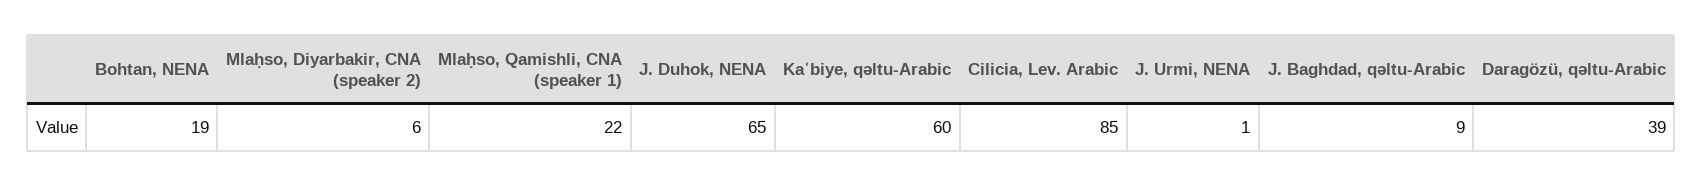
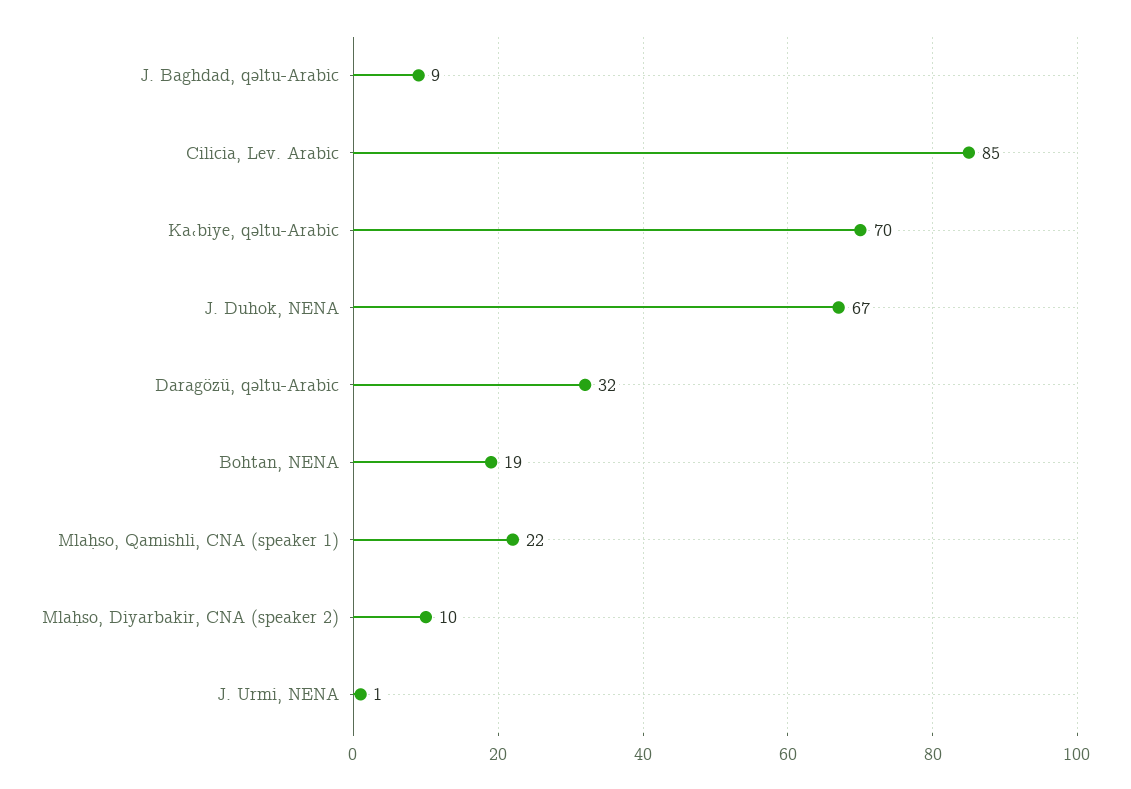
Mlaḥso, Diyarbakir, CNA (speaker 2): 6 -> 10
J. Duhok, NENA: 65 -> 67
Kaʿbiye, qəltu-Arabic: 60 -> 70
Daragözü, qəltu-Arabic: 39 -> 32

